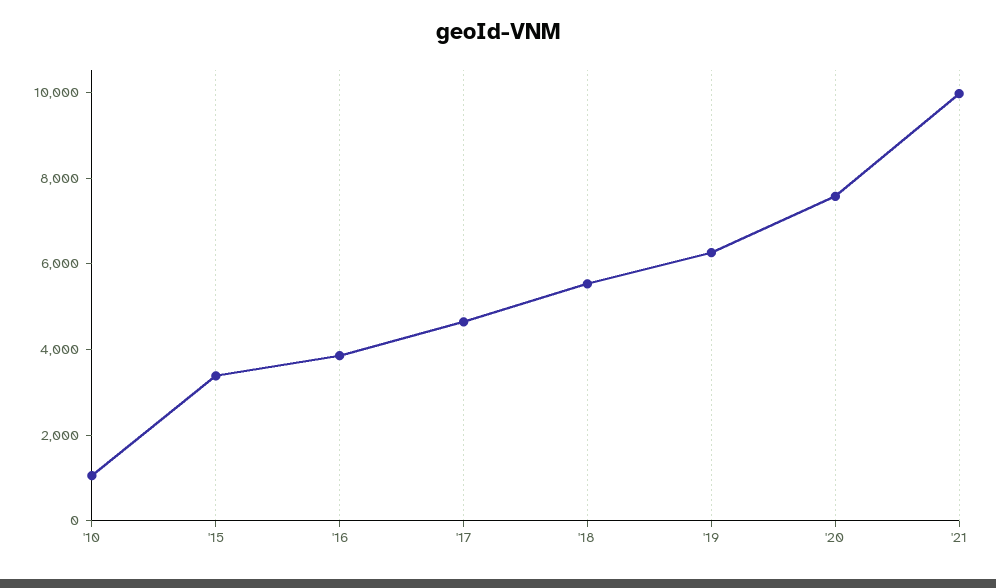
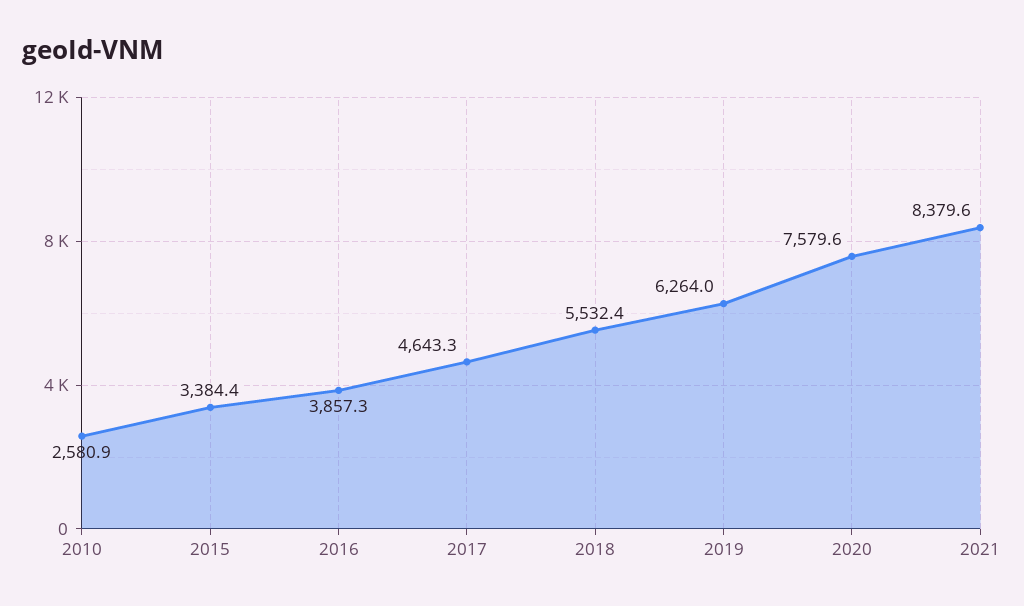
'10: 1000 -> 2580.9
'21: 10000 -> 8379.6

